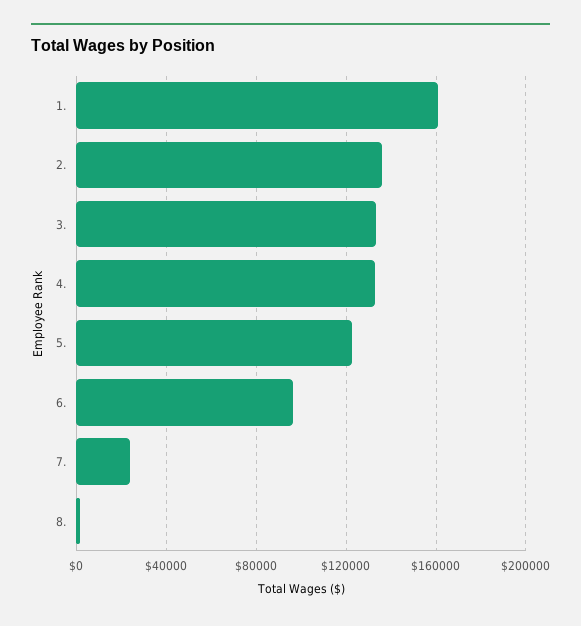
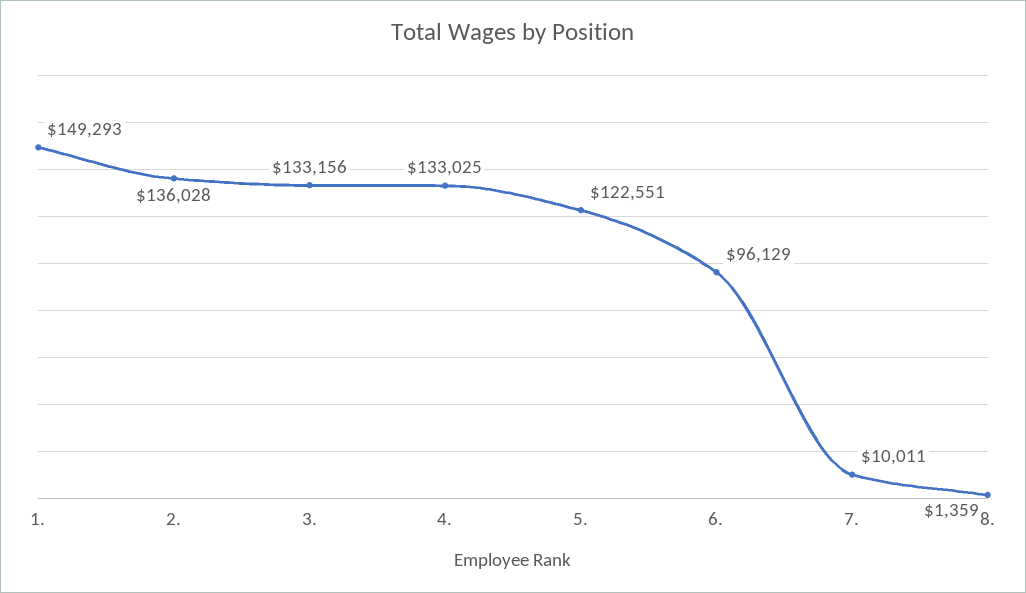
1.: 160000 -> 149293
7.: 25000 -> 10011

